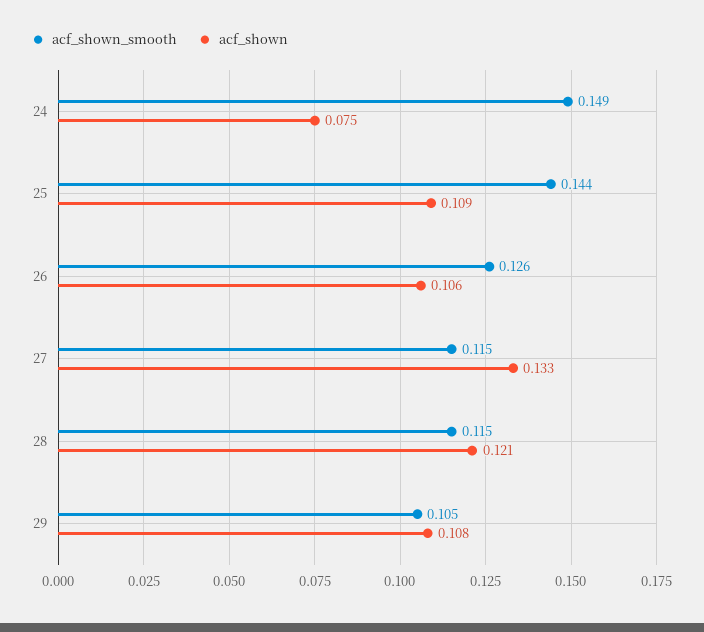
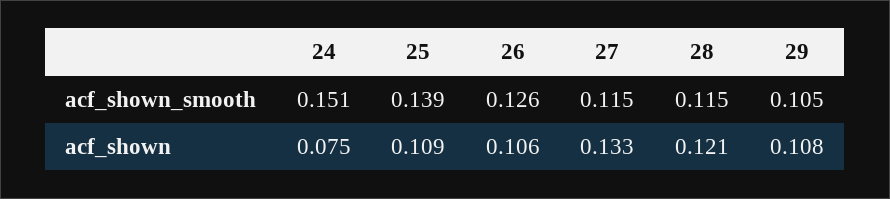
acf_shown_smooth, 24: 0.149 -> 0.151
acf_shown_smooth, 25: 0.144 -> 0.139

